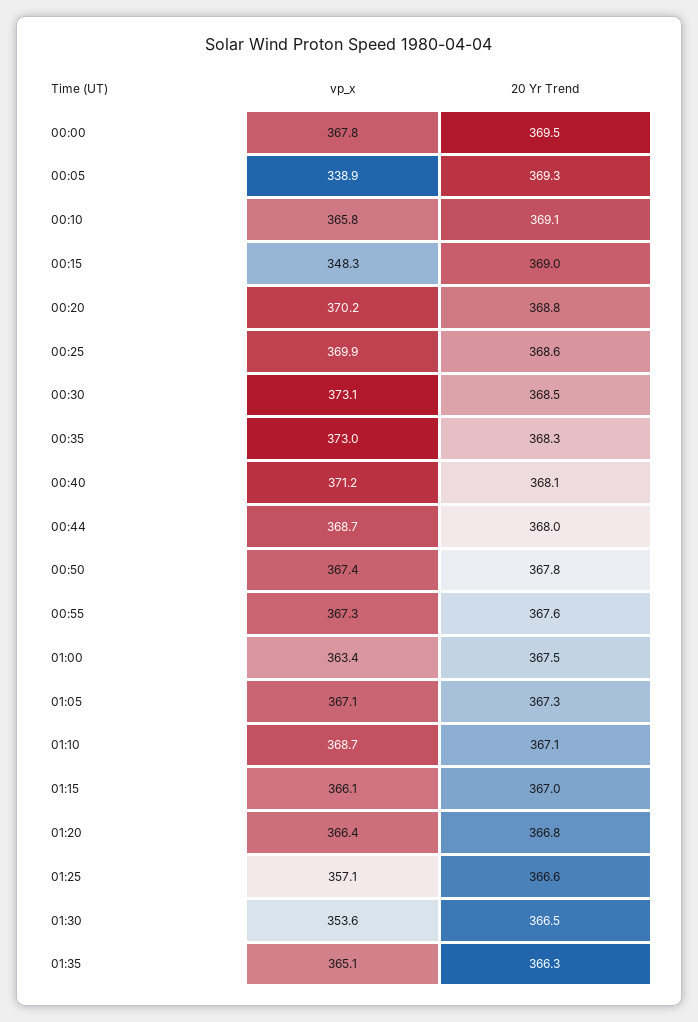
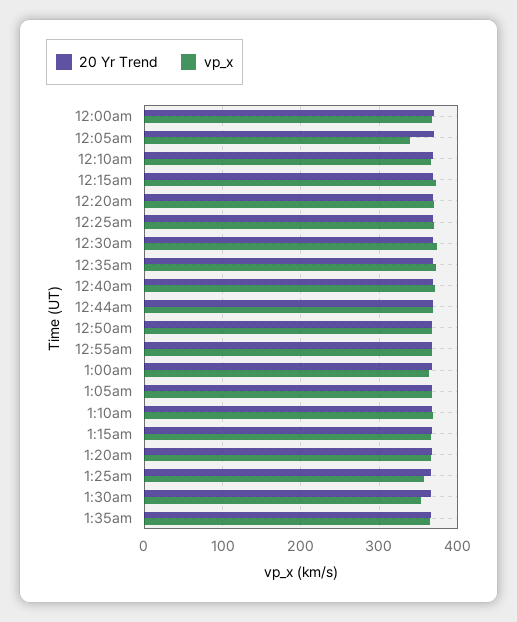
vp_x, 00:15: 348.3 -> 370

